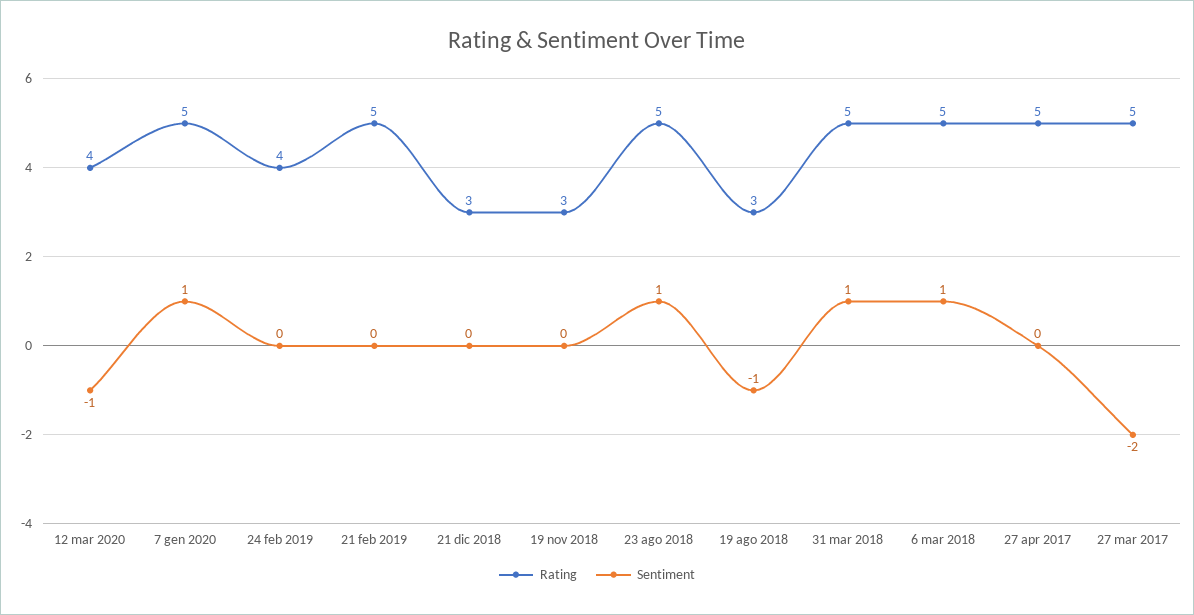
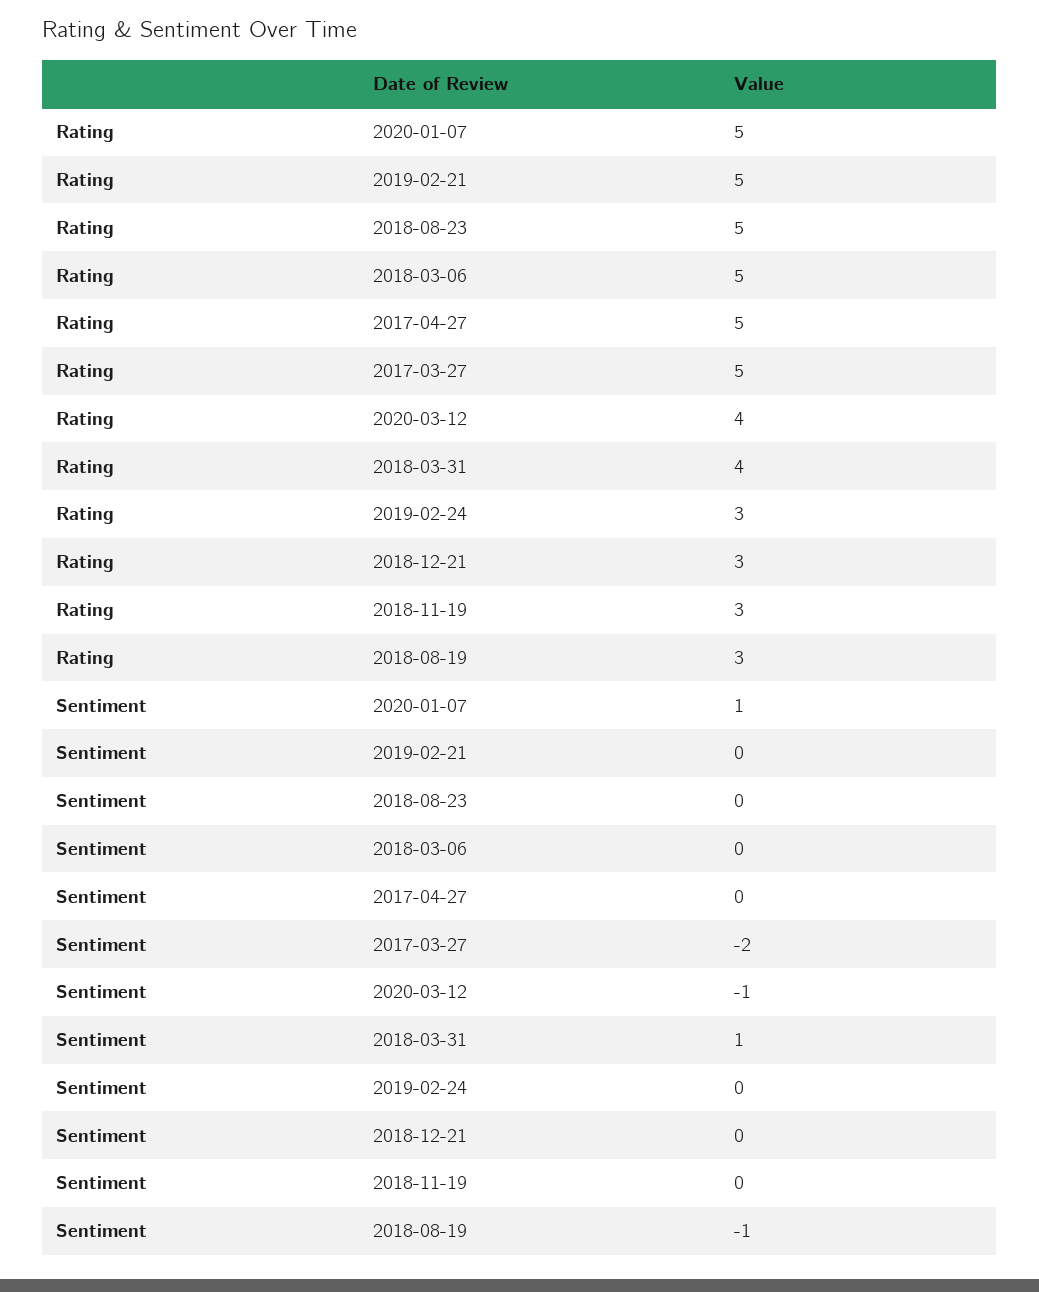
Rating, 24 feb 2019: 4 -> 3
Sentiment, 23 ago 2018: 1 -> 0
Rating, 31 mar 2018: 5 -> 4
Sentiment, 6 mar 2018: 1 -> 0

